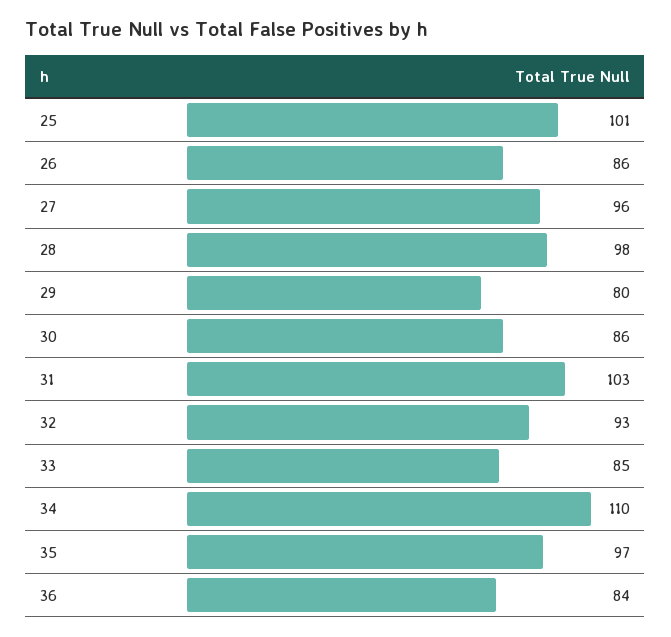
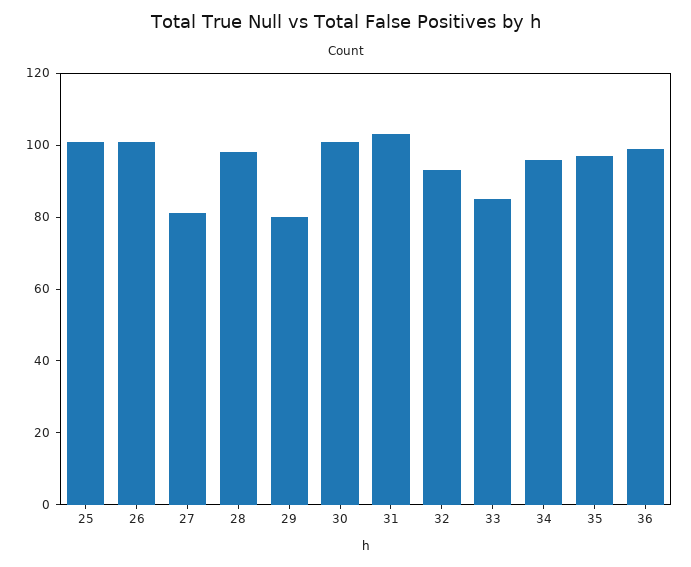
26: 86 -> 100
27: 96 -> 80
30: 86 -> 100
34: 110 -> 95
36: 84 -> 100

